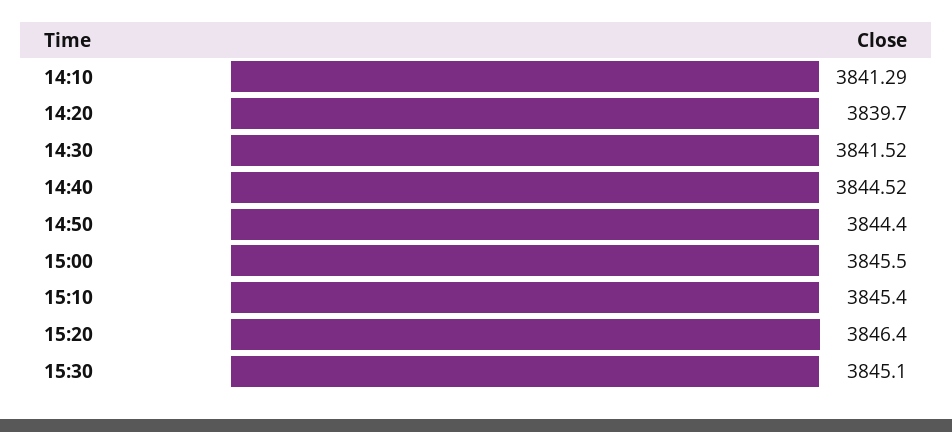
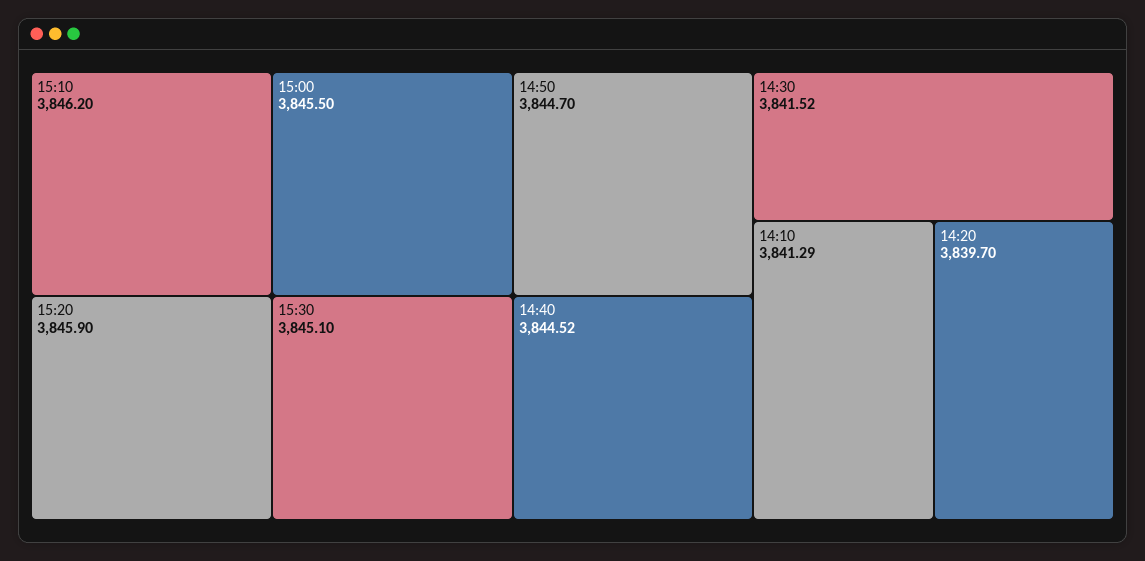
14:50: 3844.4 -> 3844.7
15:10: 3845.4 -> 3846.2
15:20: 3846.4 -> 3845.9

